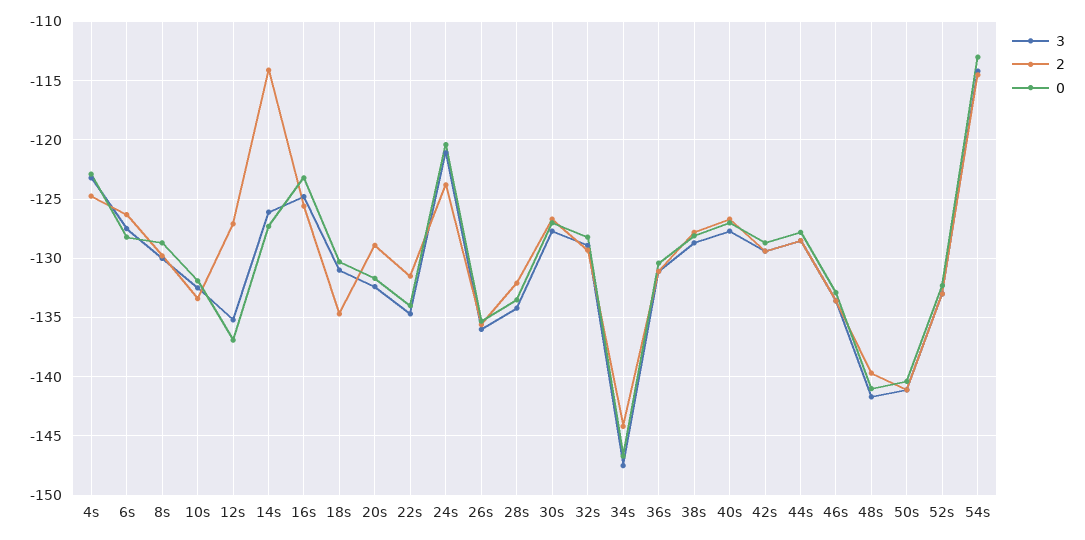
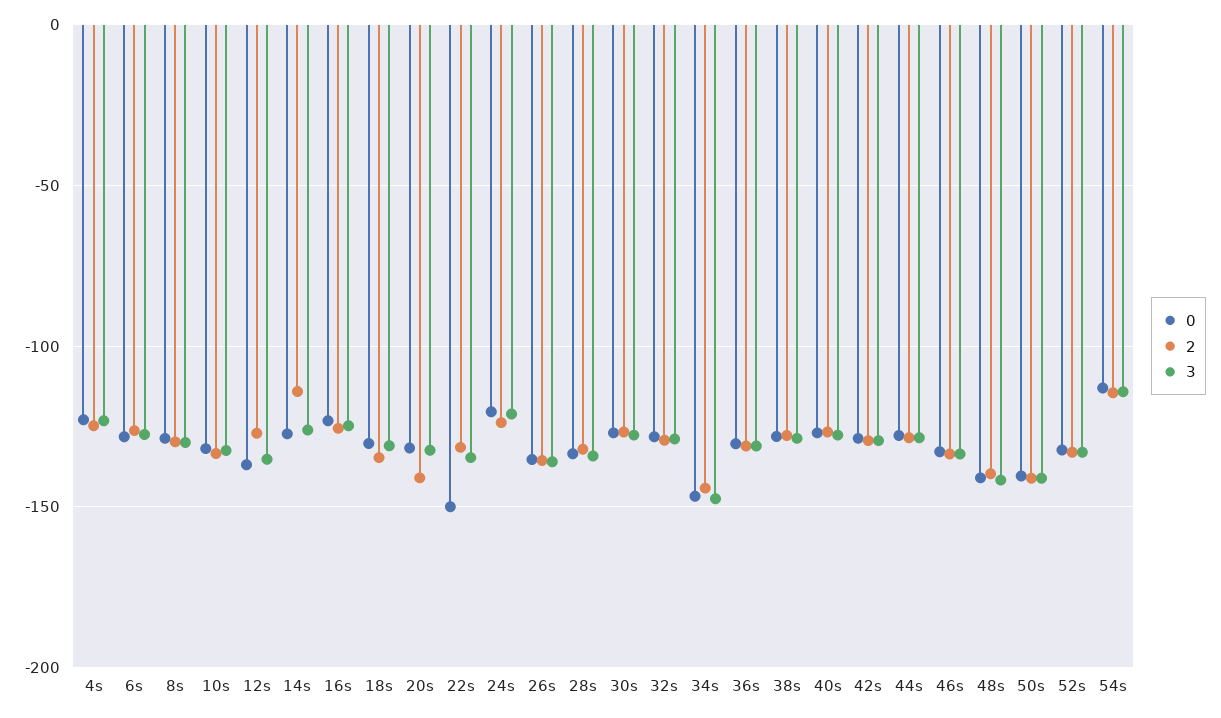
2, 20s: -129 -> -140
0, 22s: -134 -> -150

